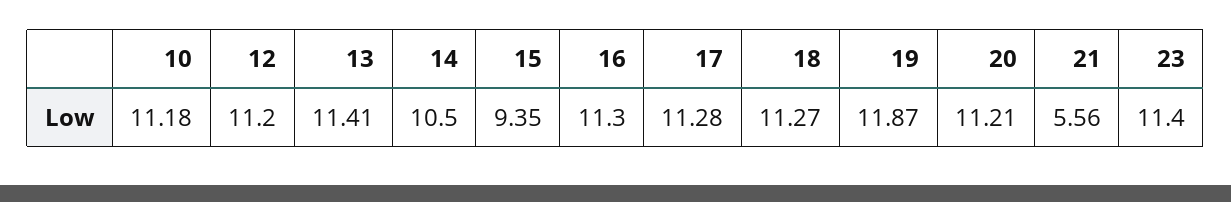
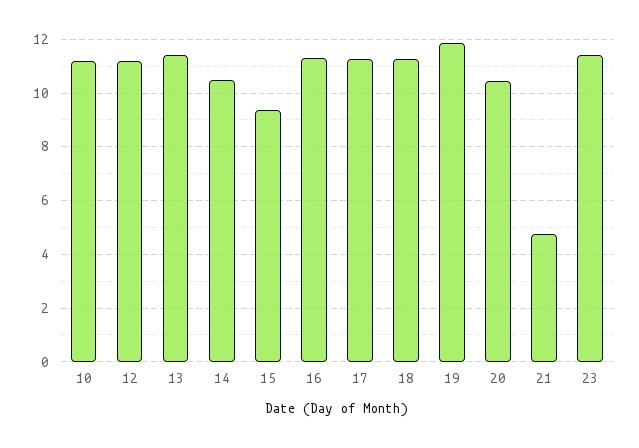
20: 11.21 -> 10.5
21: 5.56 -> 4.75

